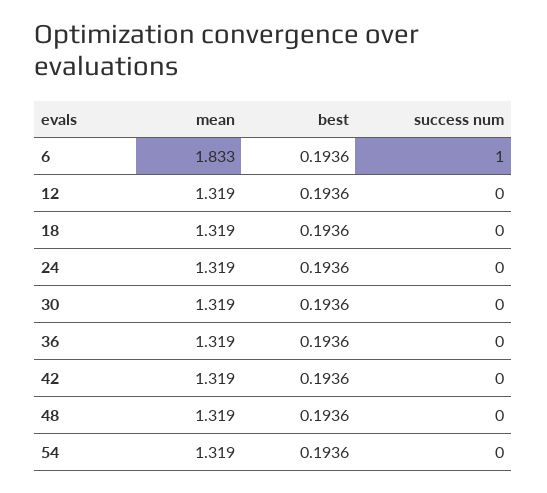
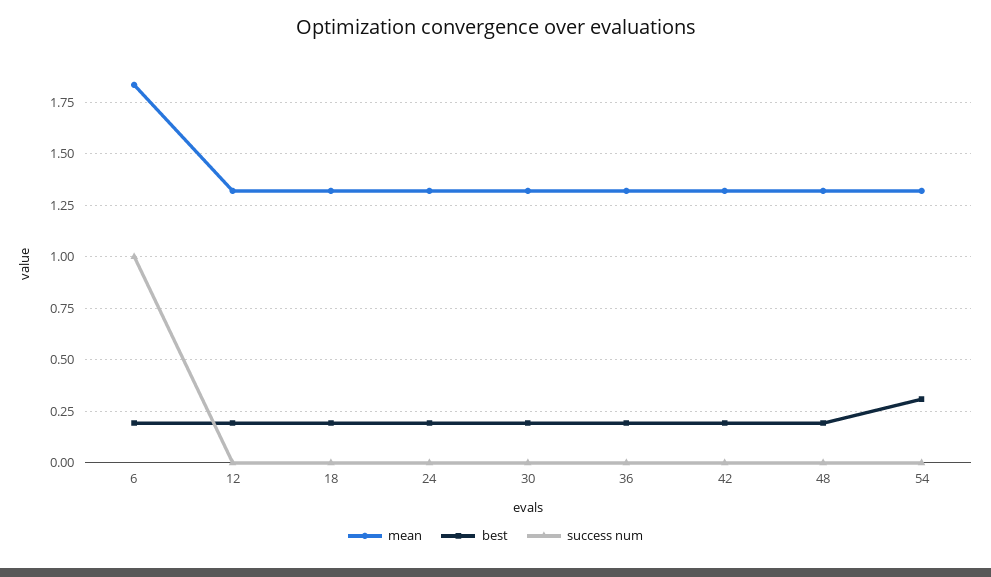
best, 54: 0.1936 -> 0.3

